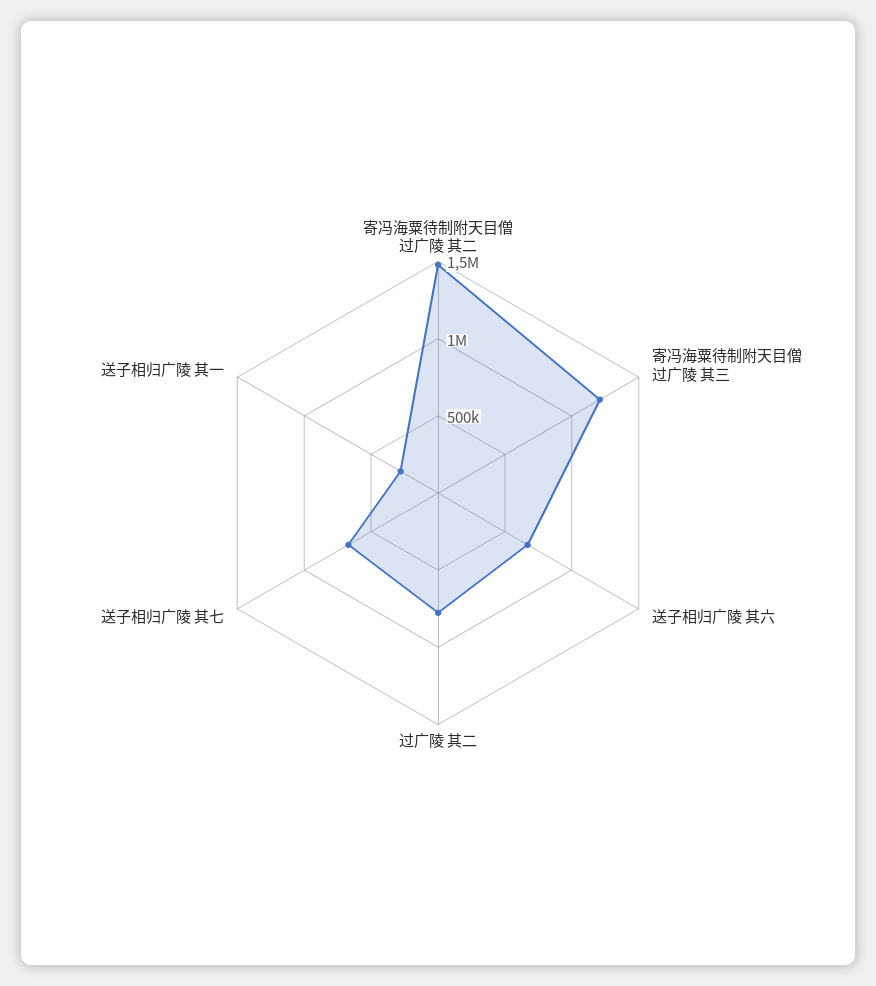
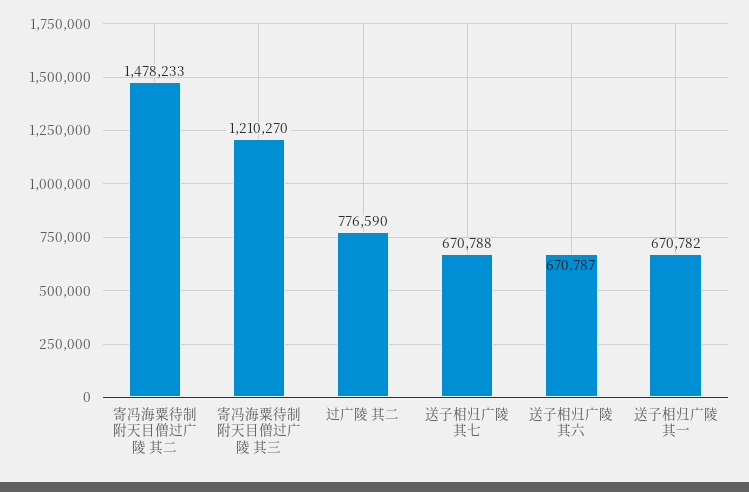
送子相归广陵 其一: 300000 -> 670782

